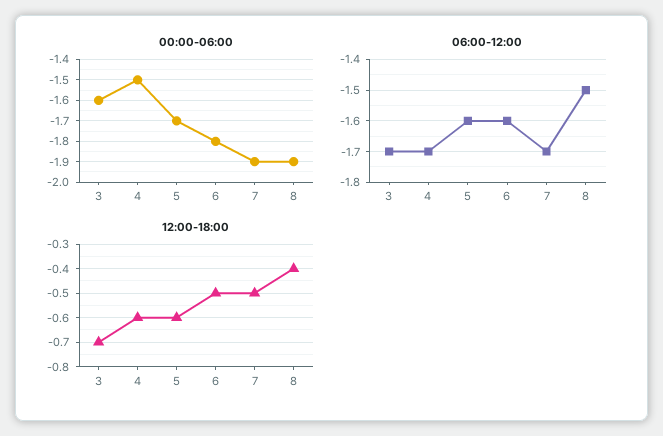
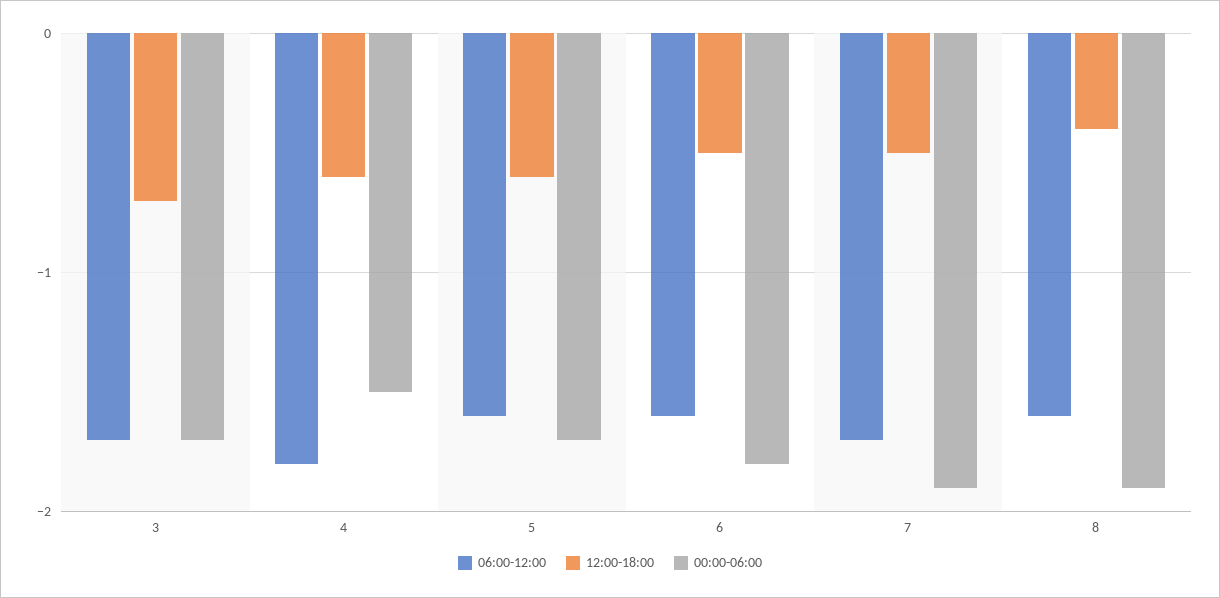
00:00-06:00, 3: -1.6 -> -1.7
06:00-12:00, 4: -1.7 -> -1.8
06:00-12:00, 8: -1.5 -> -1.6

